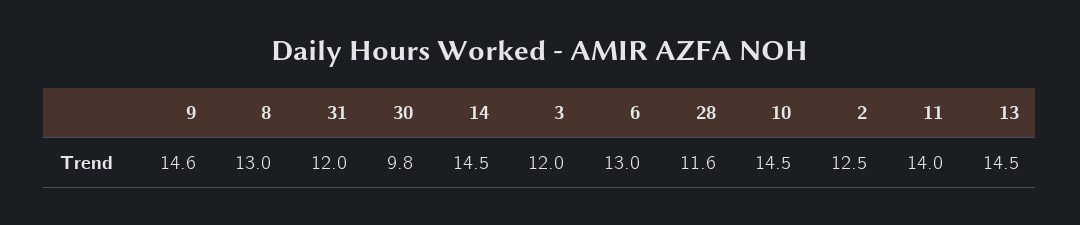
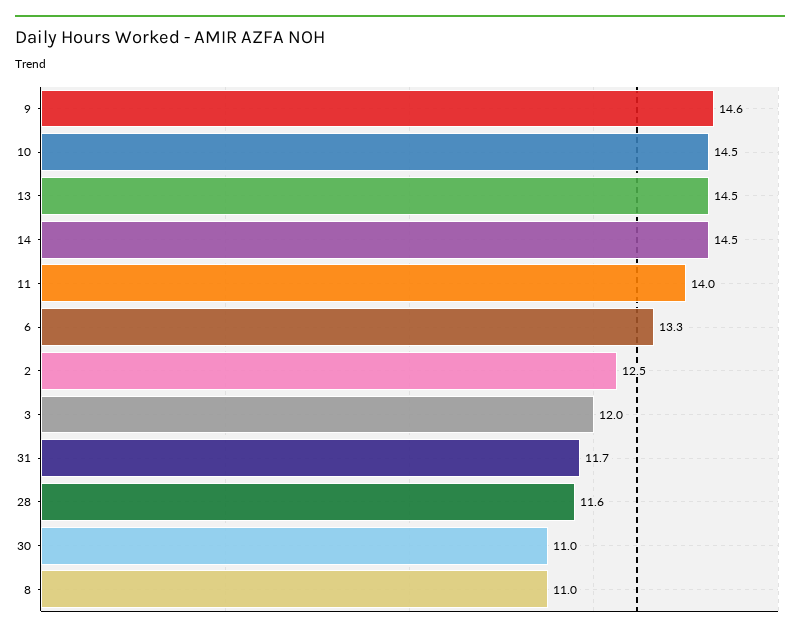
8: 13 -> 11
31: 12 -> 11.7
30: 9.8 -> 11
6: 13 -> 13.3

